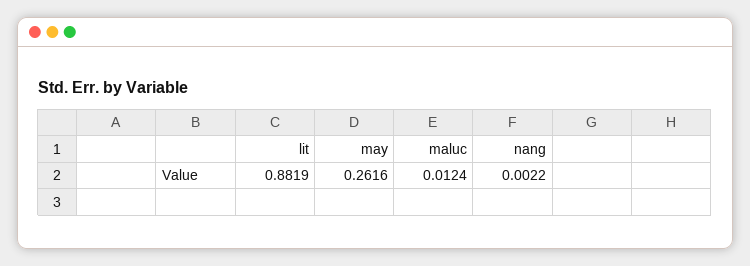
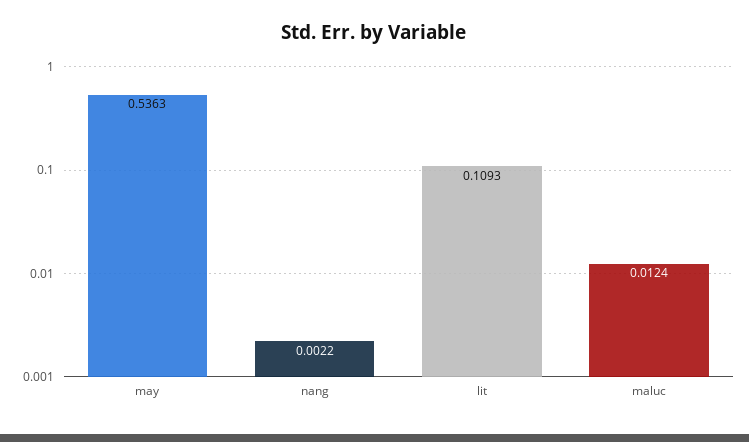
lit: 0.8819 -> 0.1093
may: 0.2616 -> 0.5363

